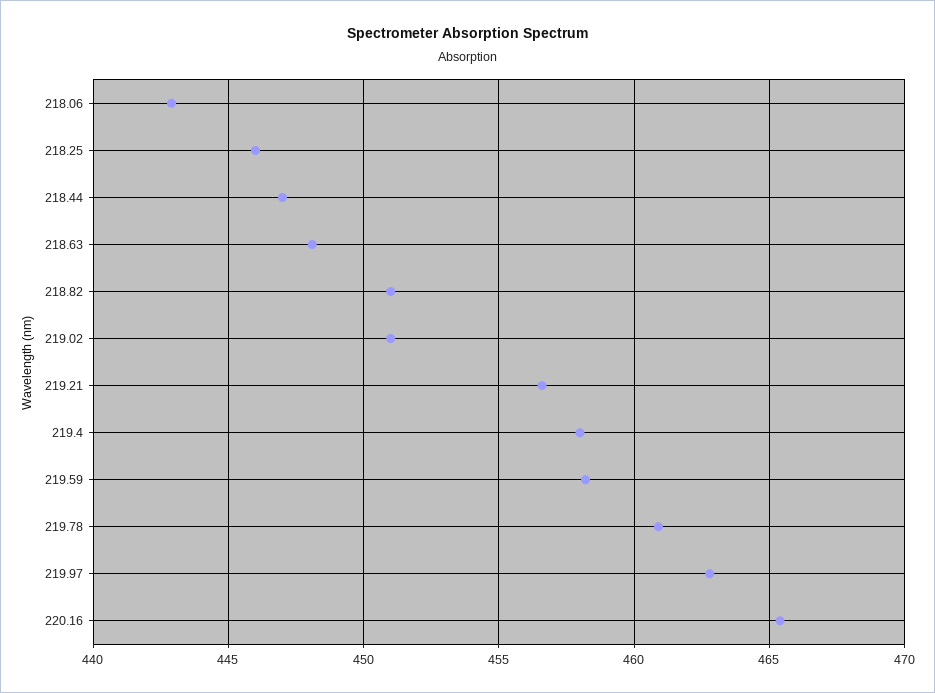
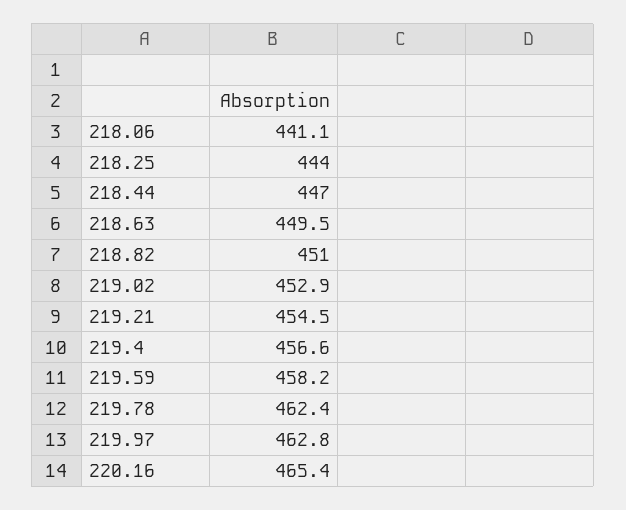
218.06: 443 -> 441.1
218.25: 446 -> 444
218.63: 448 -> 449.5
219.02: 451 -> 452.9
219.21: 456.5 -> 454.5
219.4: 458 -> 456.6
219.78: 461 -> 462.4

